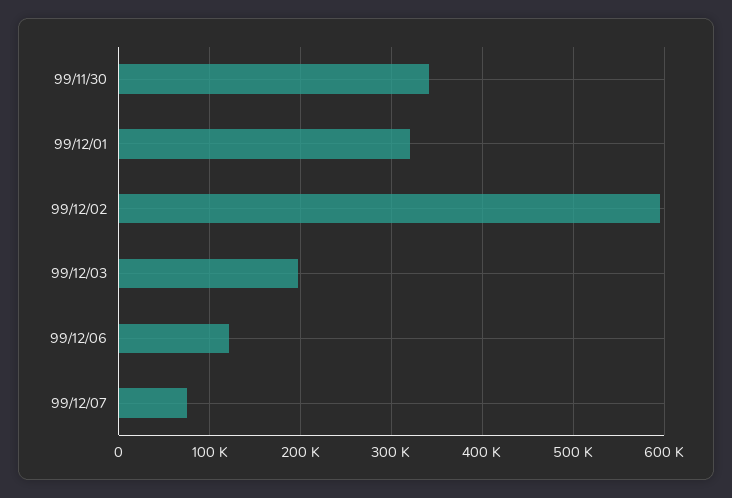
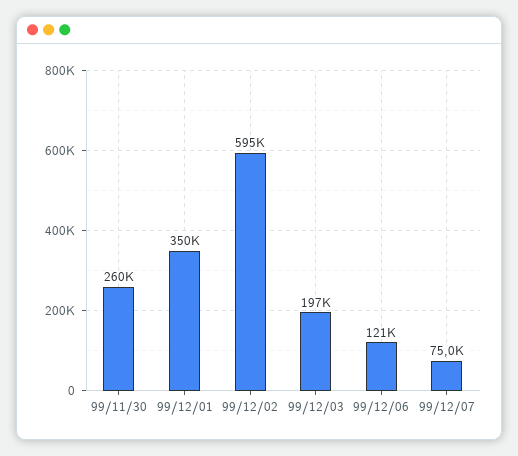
99/11/30: 340000 -> 260000
99/12/01: 320000 -> 350000

